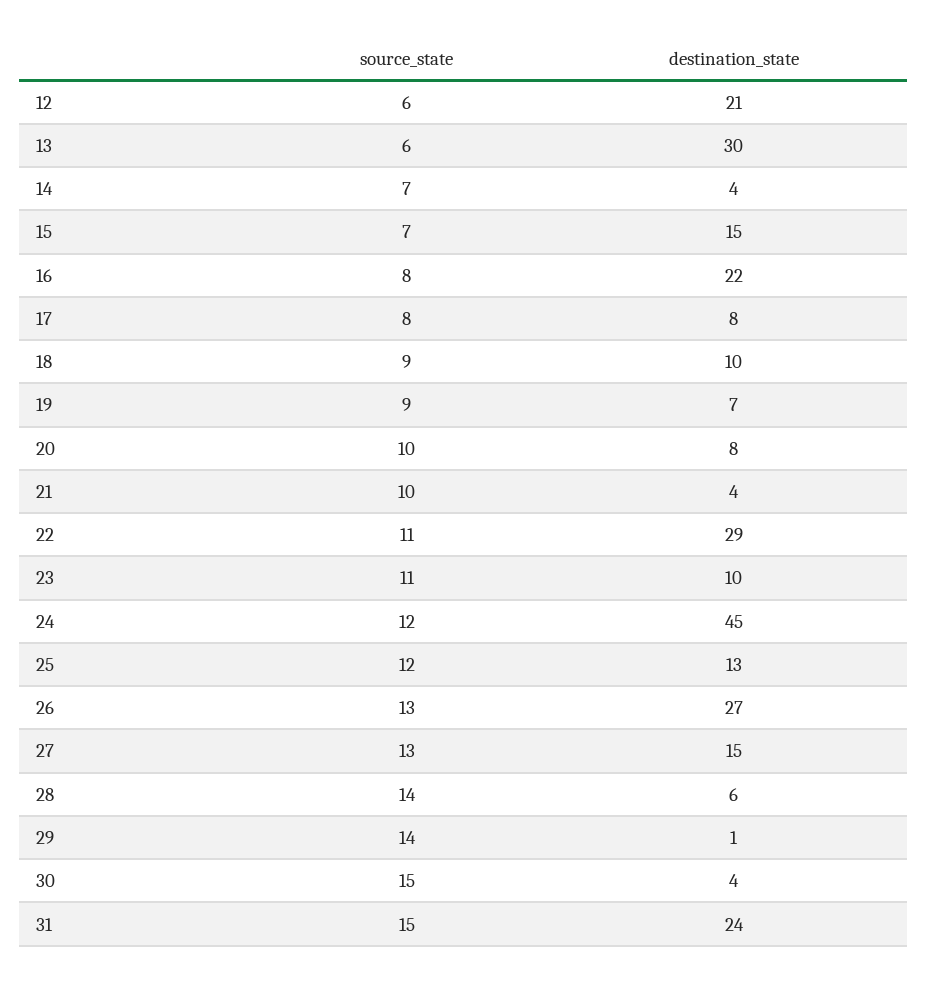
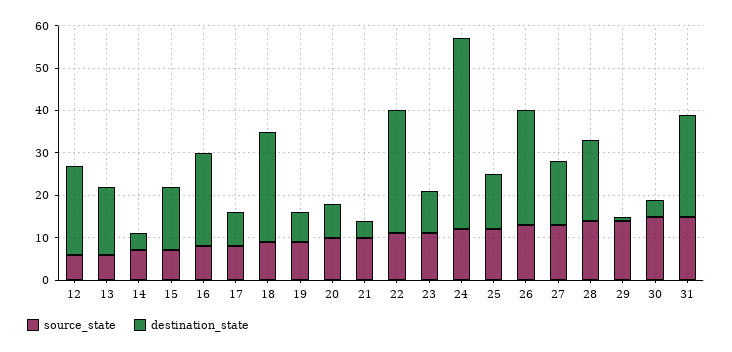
destination_state, 13: 30 -> 15
destination_state, 18: 10 -> 25
destination_state, 28: 6 -> 20

